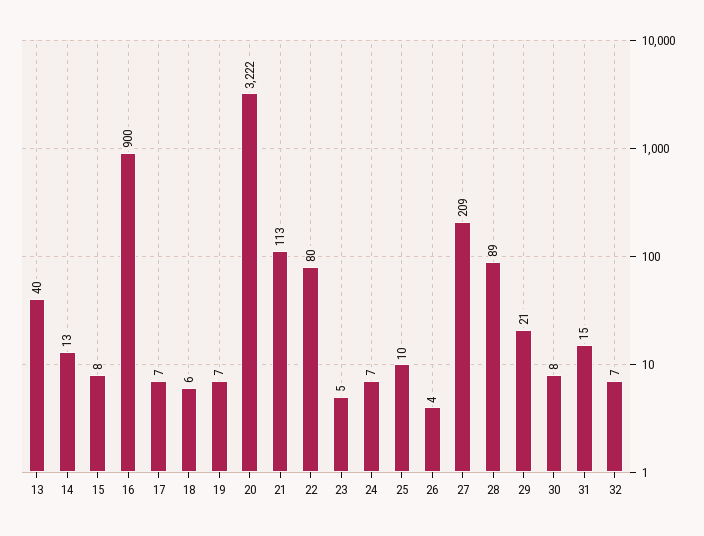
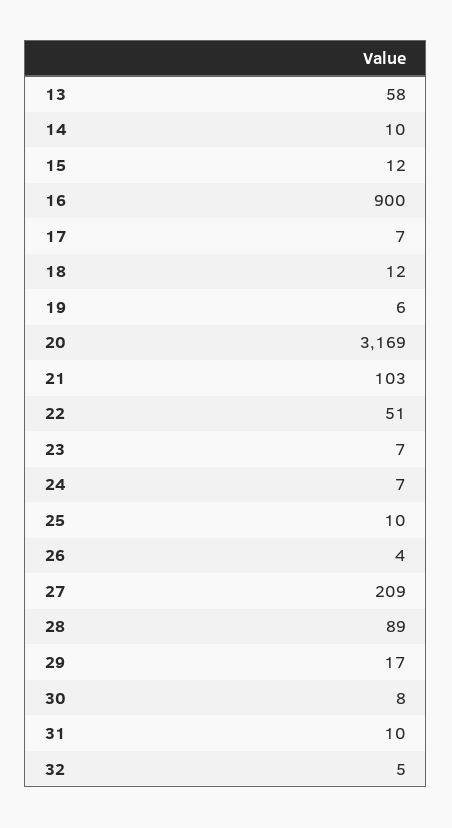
13: 40 -> 58
14: 13 -> 10
15: 8 -> 12
18: 6 -> 12
19: 7 -> 6
20: 3222 -> 3169
21: 113 -> 103
22: 80 -> 51
23: 5 -> 7
29: 21 -> 17
31: 15 -> 10
32: 7 -> 5

